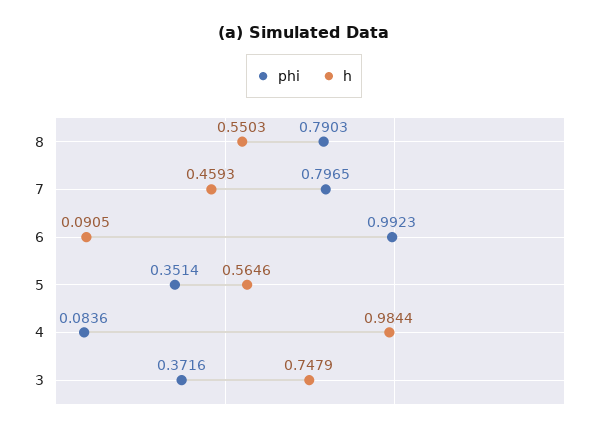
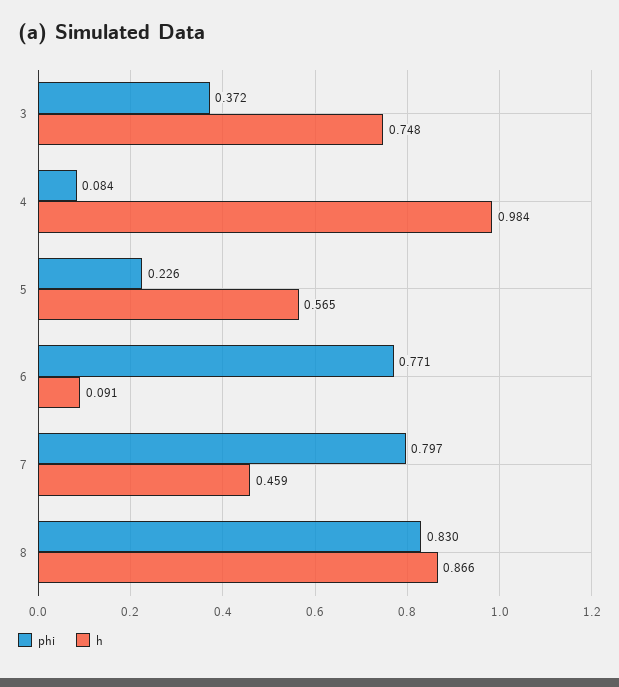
phi, 8: 0.7903 -> 0.83
h, 8: 0.5503 -> 0.866
phi, 6: 0.9923 -> 0.771
phi, 5: 0.3514 -> 0.226

